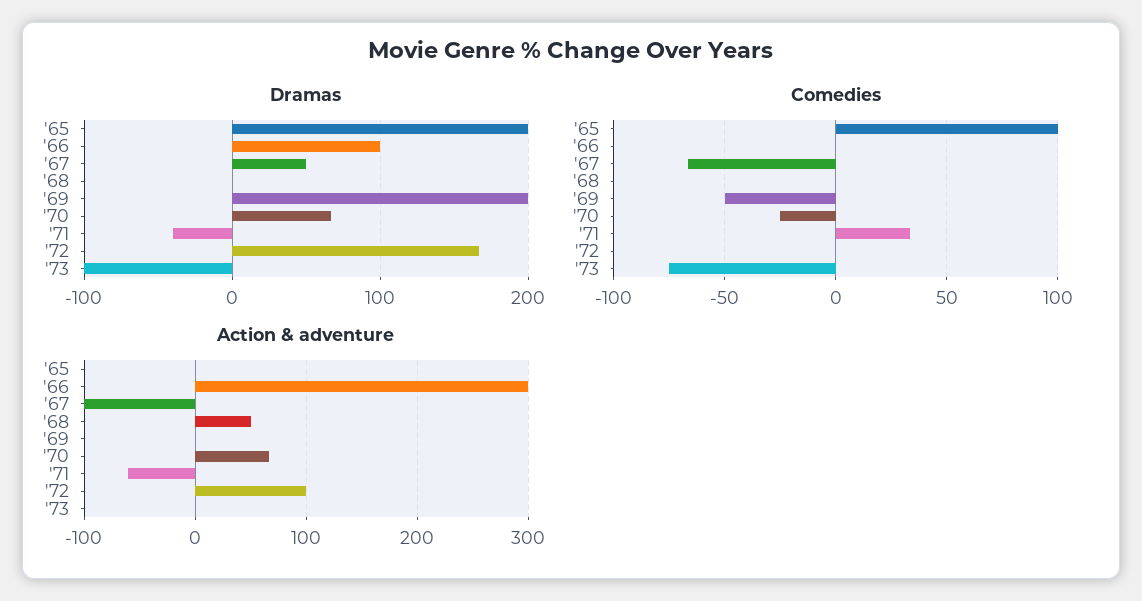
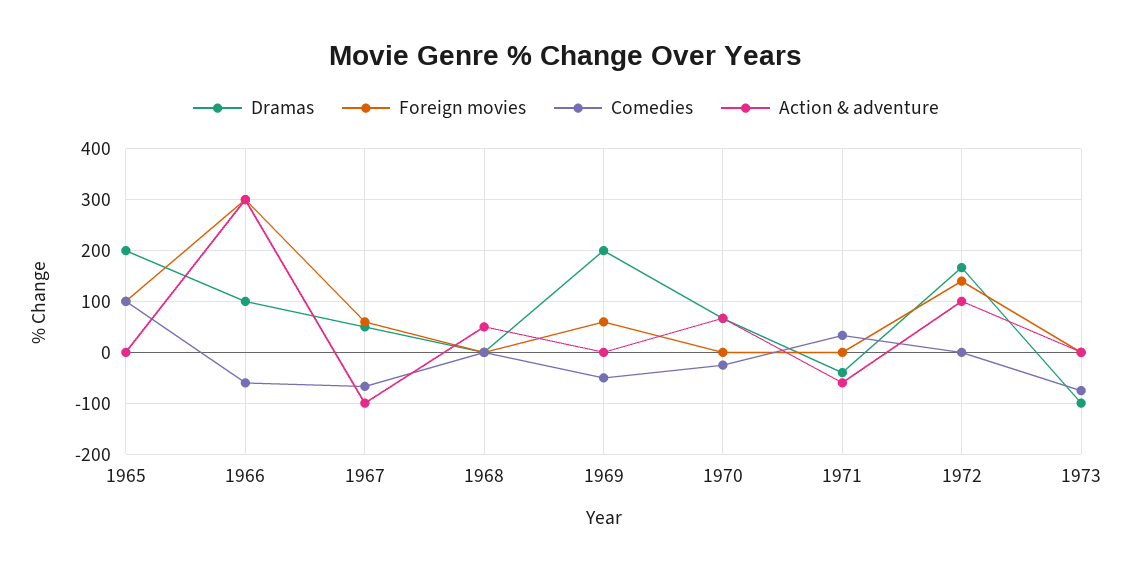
Comedies, '66: 0 -> -60
Foreign movies, '65: none -> 100
Foreign movies, '66: none -> 300
Foreign movies, '67: none -> 60
Foreign movies, '68: none -> 0
Foreign movies, '69: none -> 60
Foreign movies, '70: none -> 0
Foreign movies, '71: none -> 0
Foreign movies, '72: none -> 140
Foreign movies, '73: none -> 0

